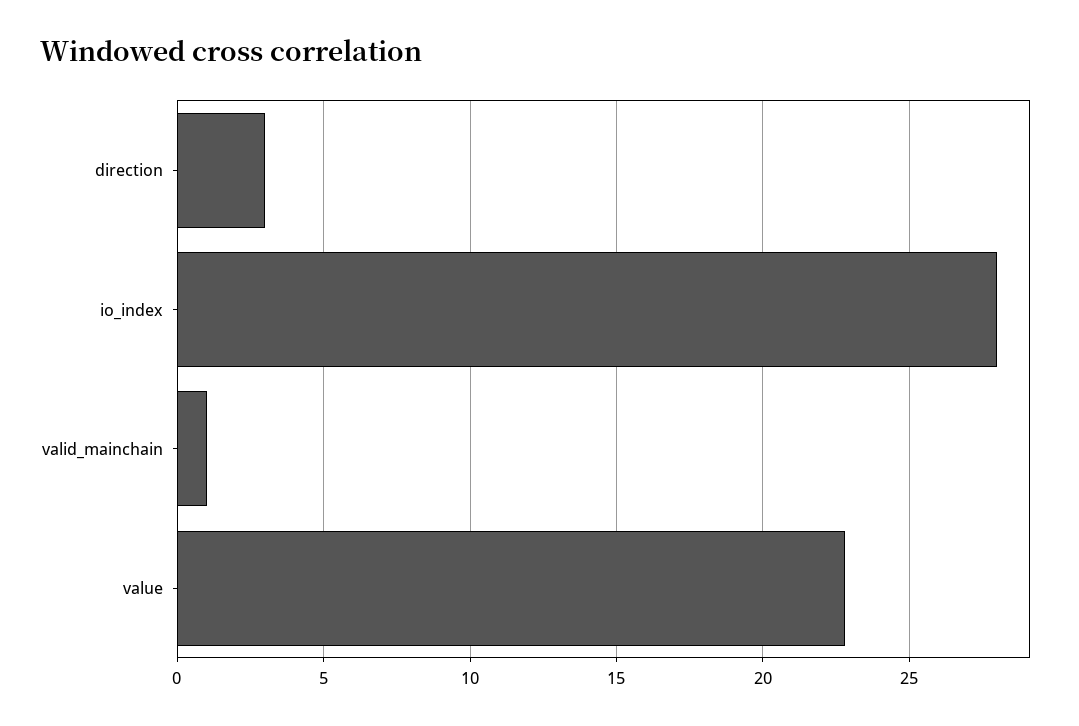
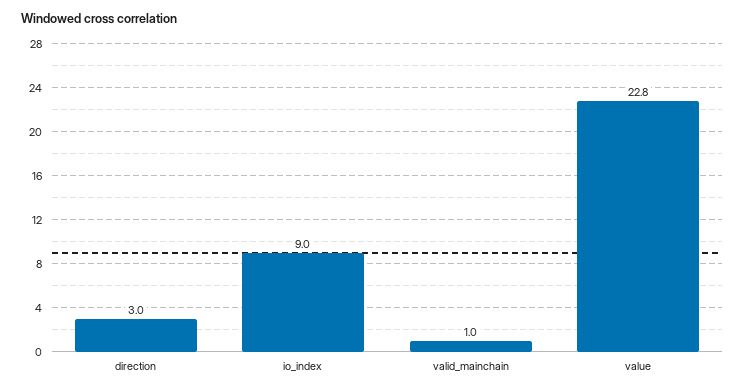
io_index: 28 -> 9

